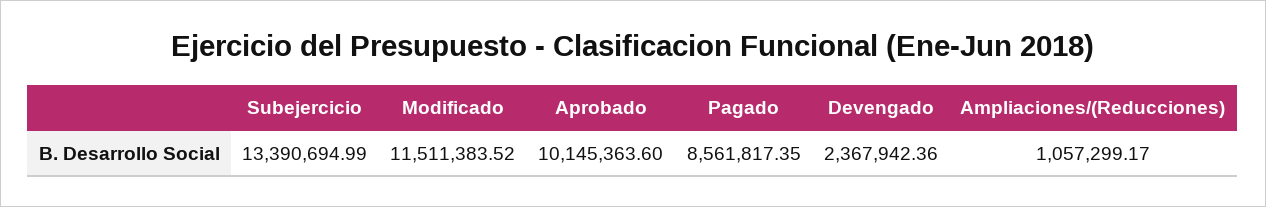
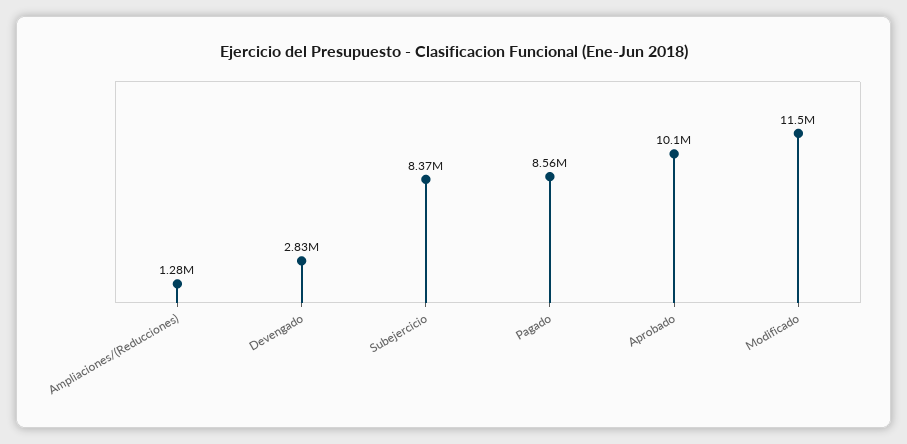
Subejercicio: 13390694.99 -> 8370000
Devengado: 2367942.36 -> 2830000
Ampliaciones/(Reducciones): 1057299.17 -> 1280000

